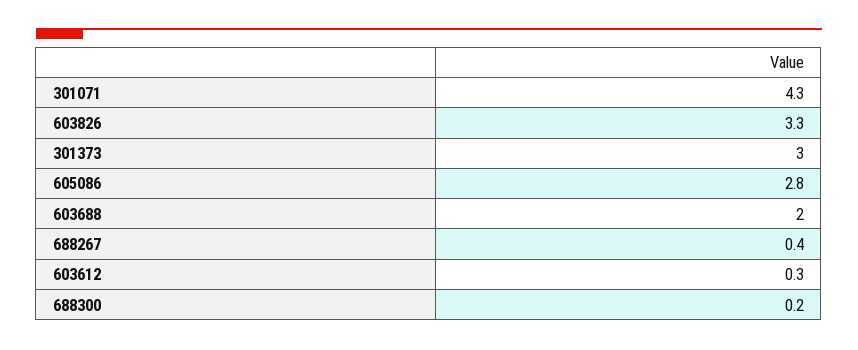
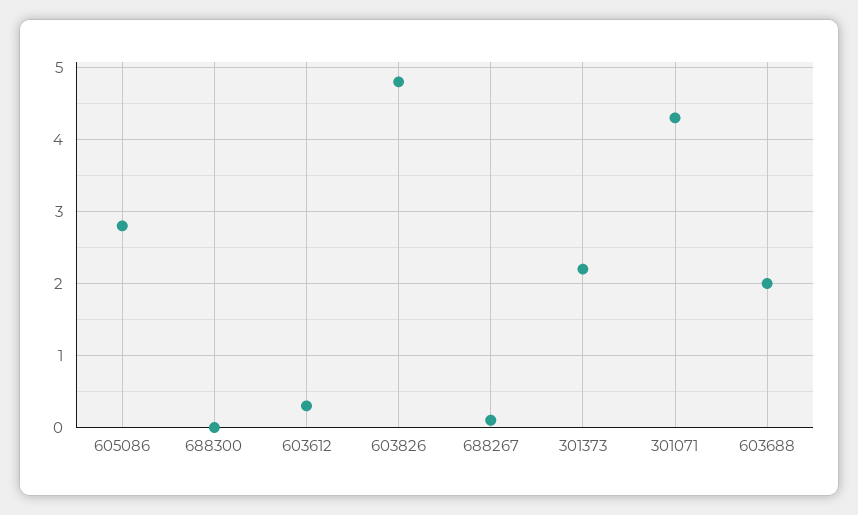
603826: 3.3 -> 4.8
301373: 3 -> 2.2
688267: 0.4 -> 0.1
688300: 0.2 -> 0

